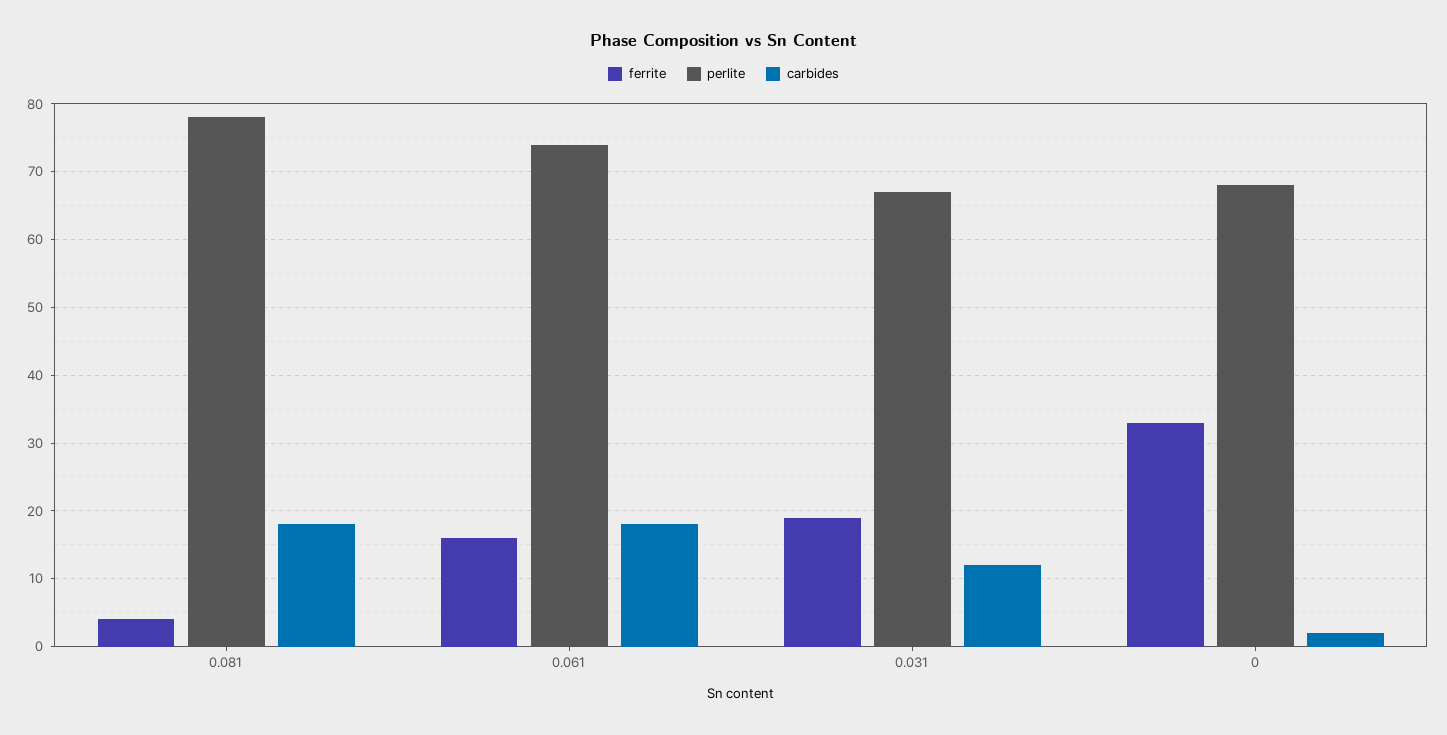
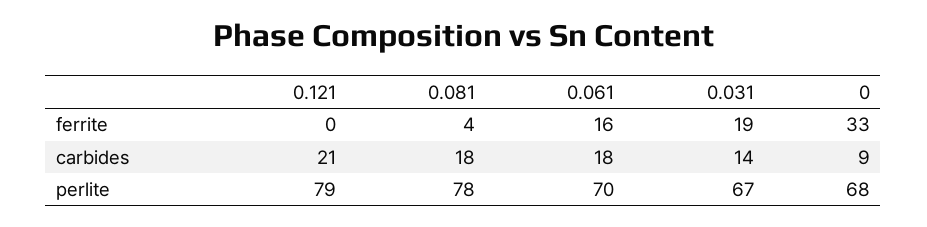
perlite, 0.061: 74 -> 70
carbides, 0.031: 12 -> 14
carbides, 0: 2 -> 9
ferrite, 0.121: none -> 0
carbides, 0.121: none -> 21
perlite, 0.121: none -> 79

